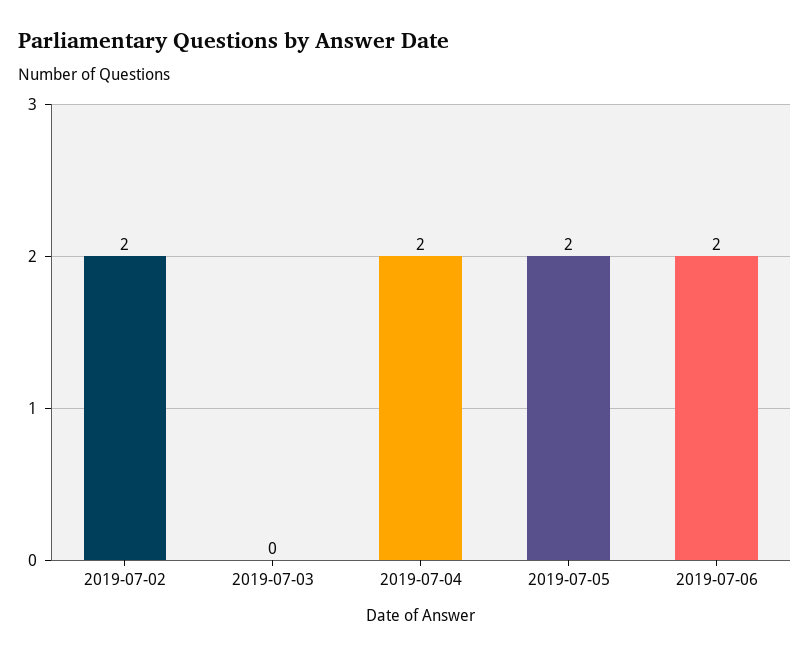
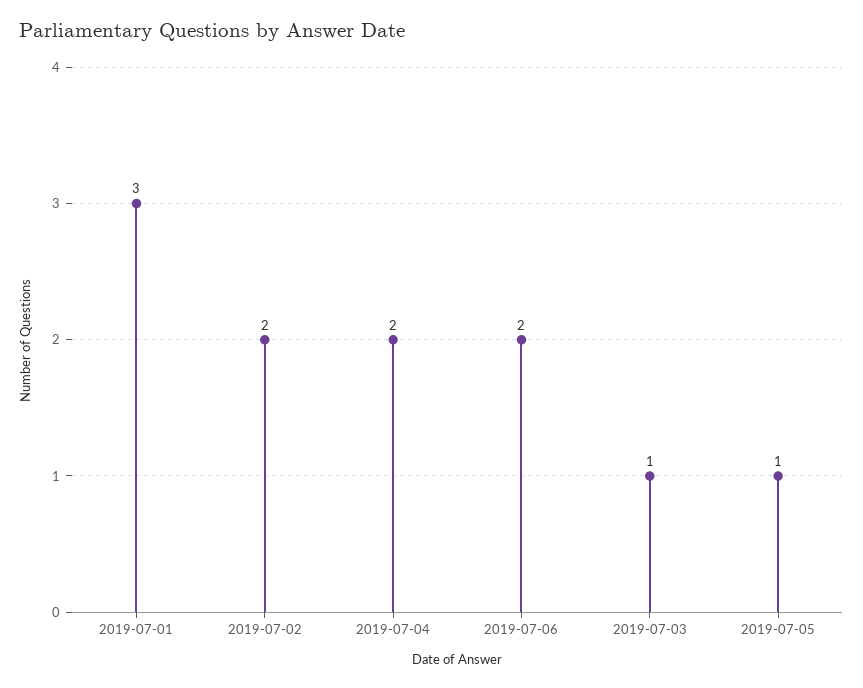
2019-07-03: 0 -> 1
2019-07-05: 2 -> 1
2019-07-01: none -> 3

